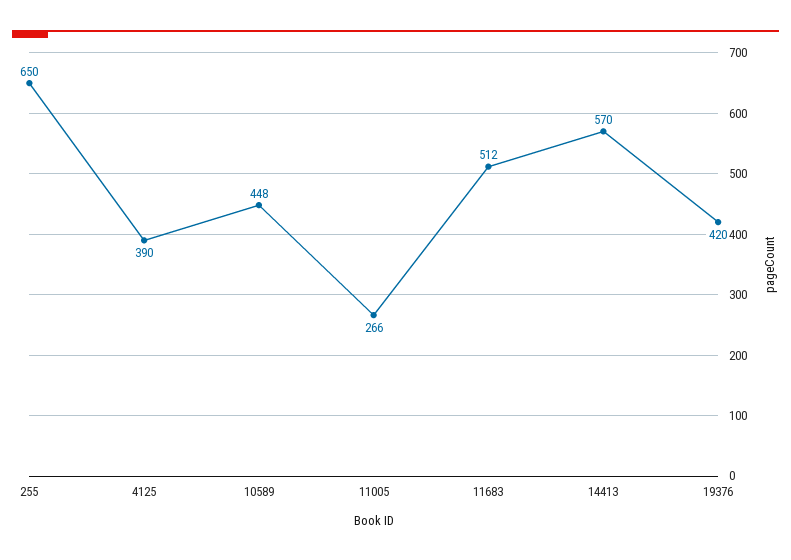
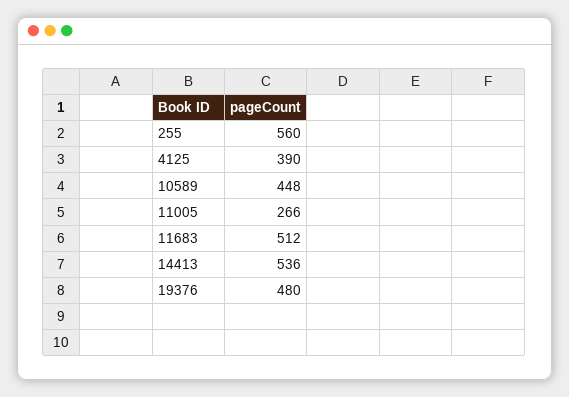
255: 650 -> 560
14413: 570 -> 536
19376: 420 -> 480

